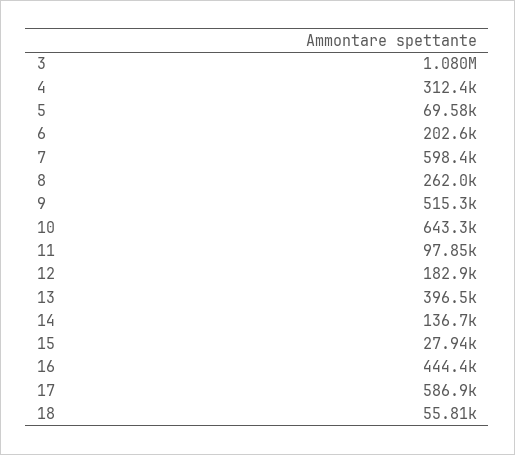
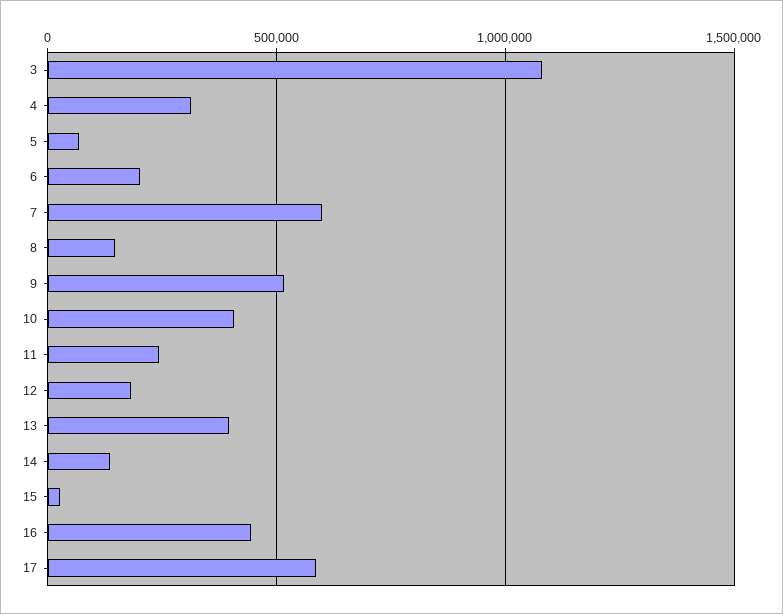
8: 262000 -> 150000
10: 643300 -> 400000
11: 97850 -> 250000
18: 55810 -> none

